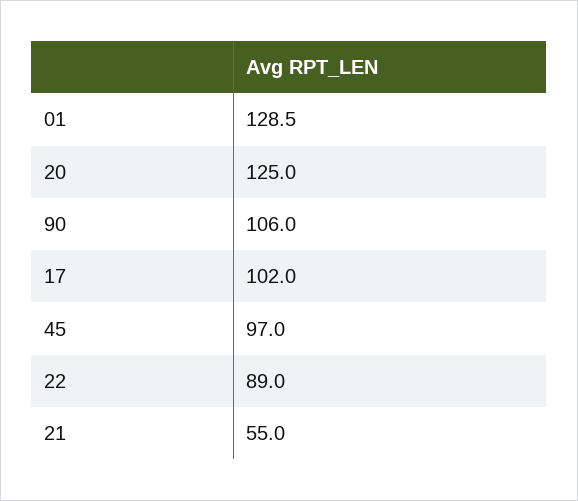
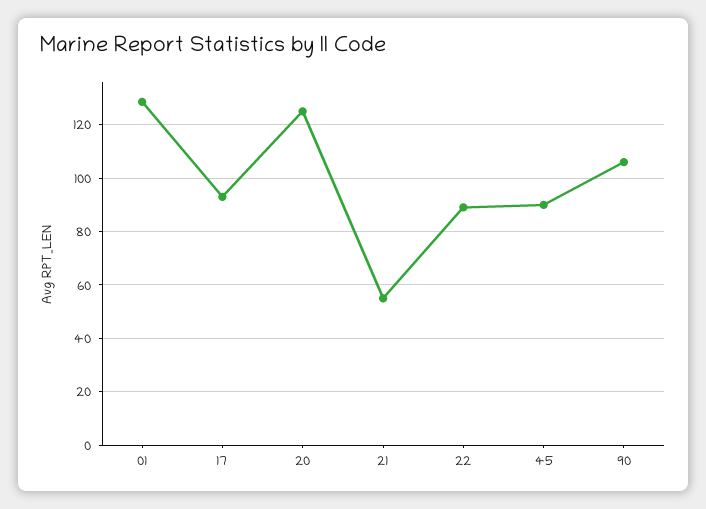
17: 102 -> 92.5
45: 97 -> 90

